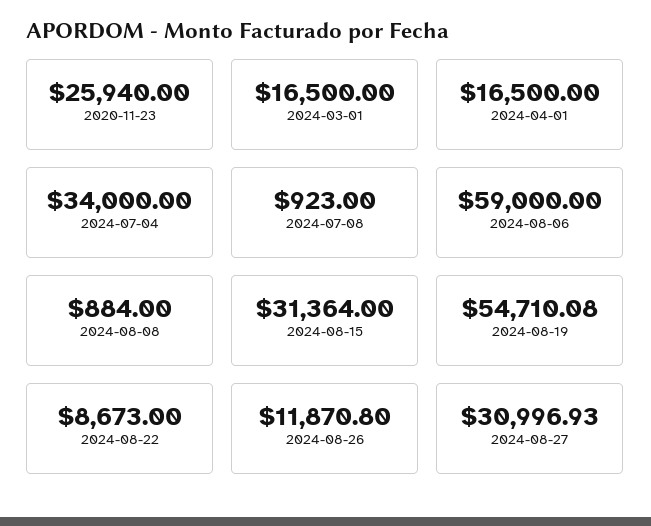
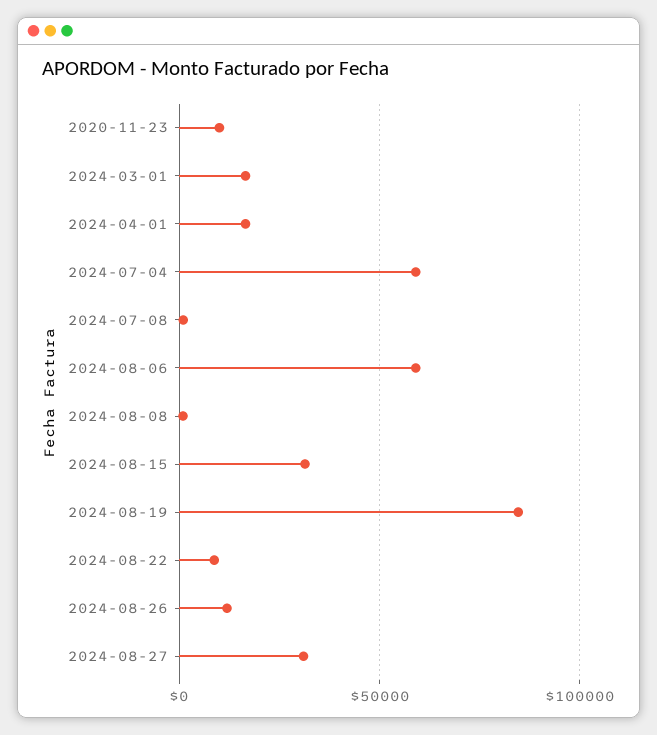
2020-11-23: 25940 -> 10000
2024-07-04: 34000 -> 60000
2024-08-19: 54710.08 -> 85000

